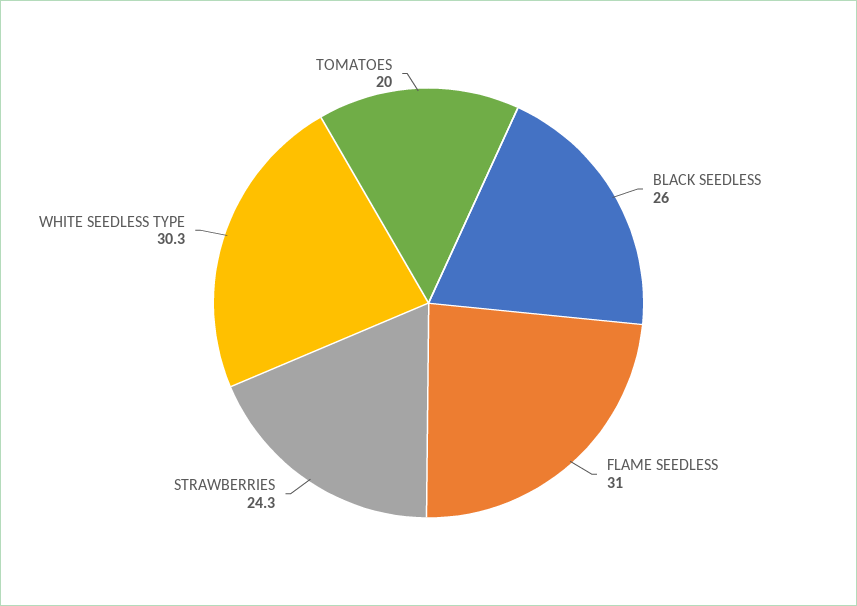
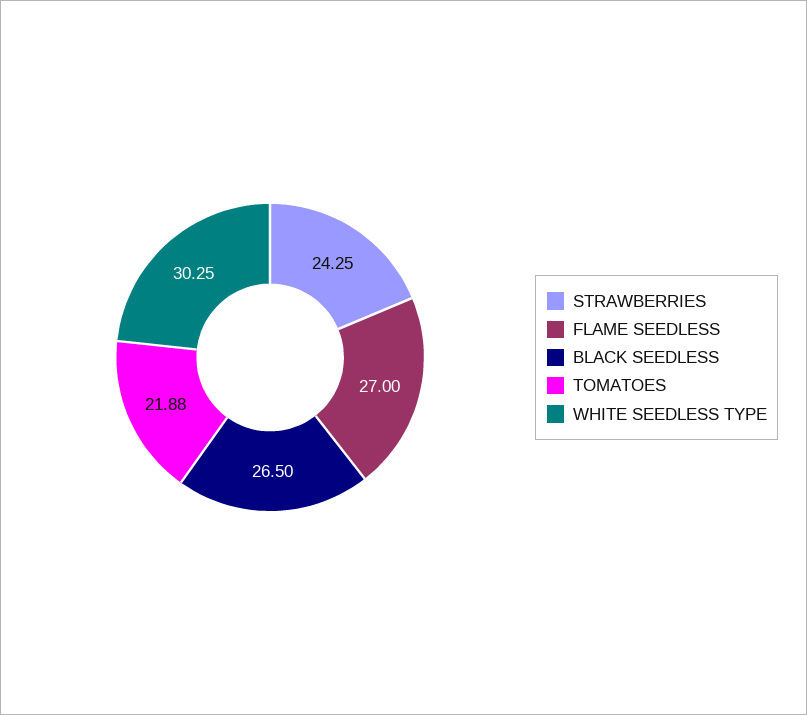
BLACK SEEDLESS: 26 -> 26.5
FLAME SEEDLESS: 31 -> 27
TOMATOES: 20 -> 21.88

